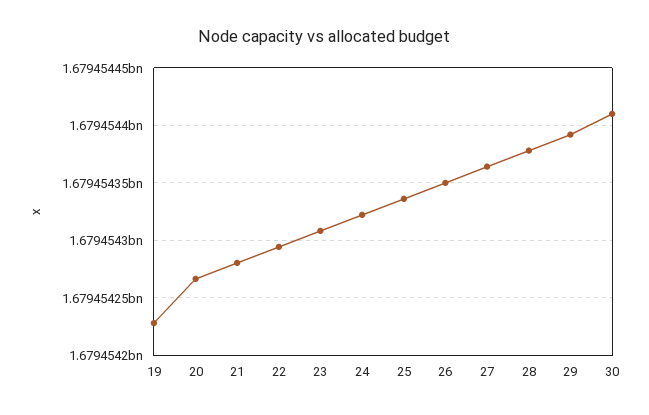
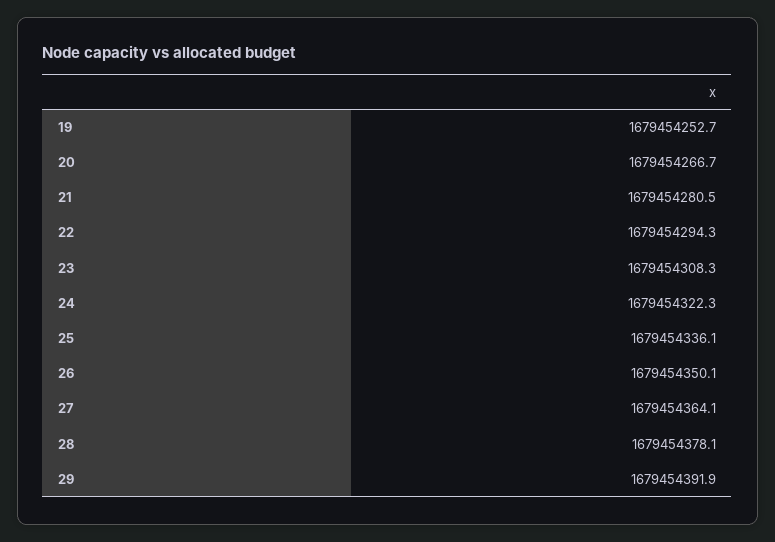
19: 1679454230 -> 1679454252.7
30: 1679454410 -> none

